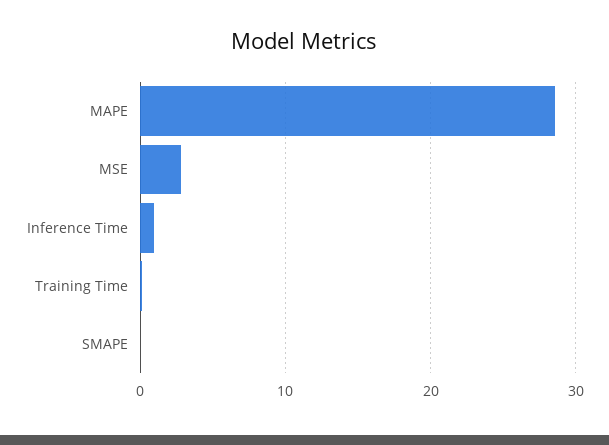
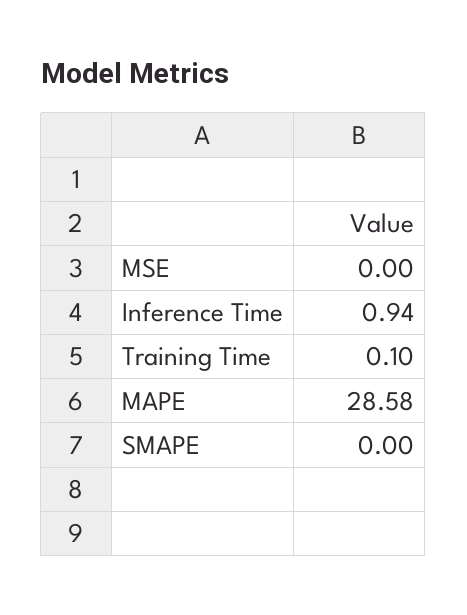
MSE: 3 -> 0

